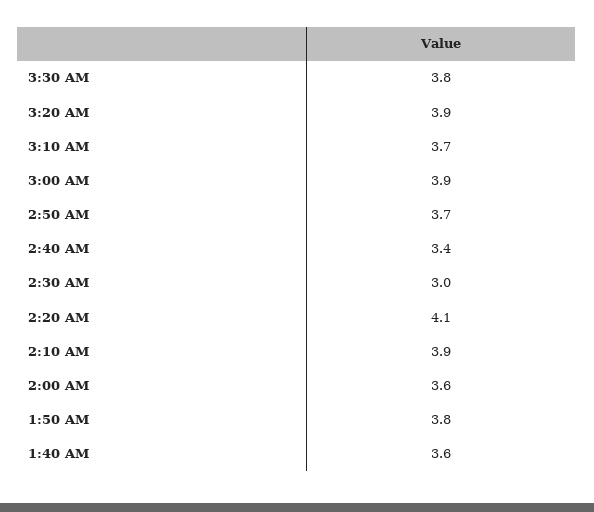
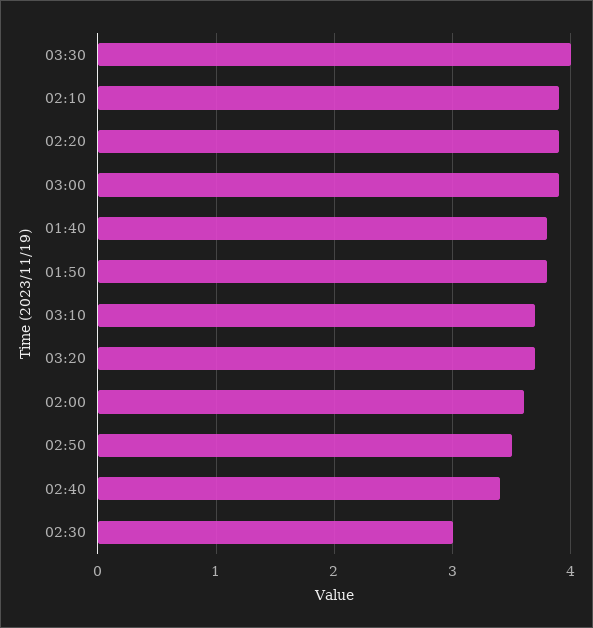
3:30 AM: 3.8 -> 4
3:20 AM: 3.9 -> 3.7
2:50 AM: 3.7 -> 3.5
2:20 AM: 4.1 -> 3.9
1:40 AM: 3.6 -> 3.8

